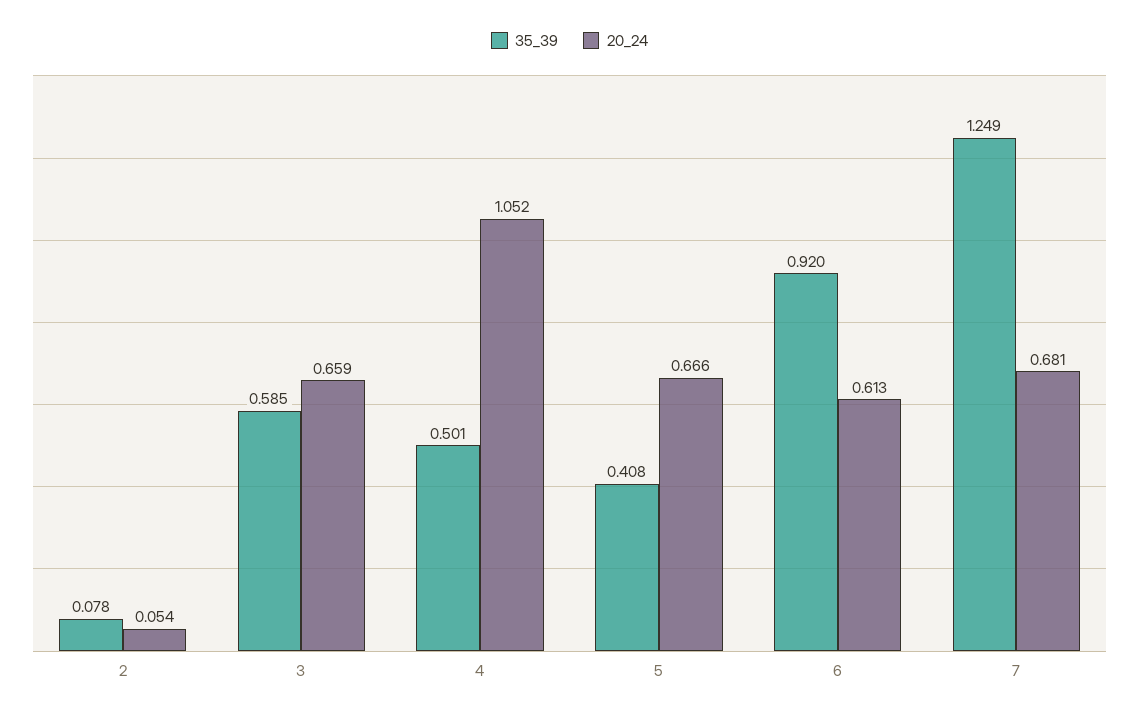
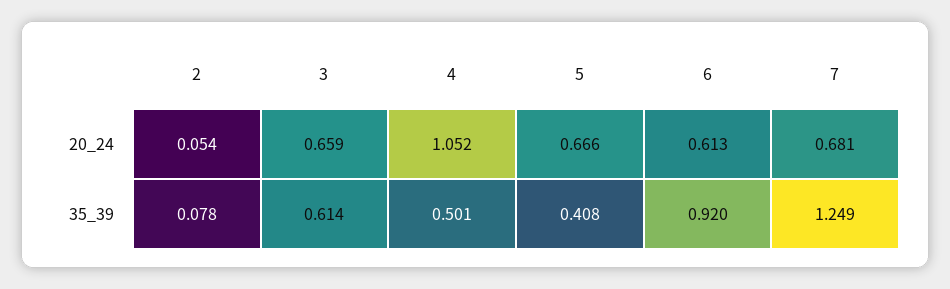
35_39, 3: 0.585 -> 0.614

